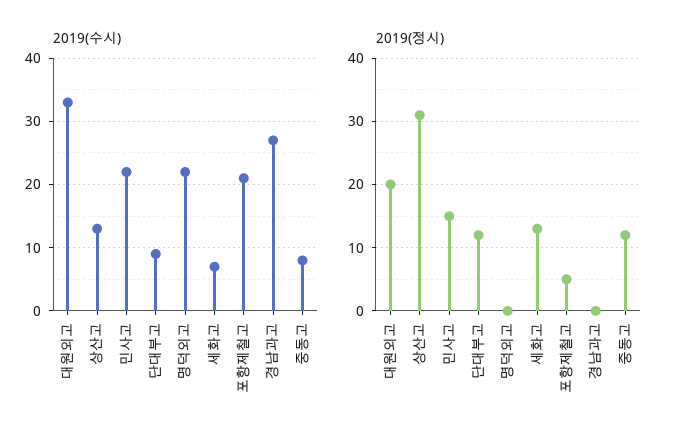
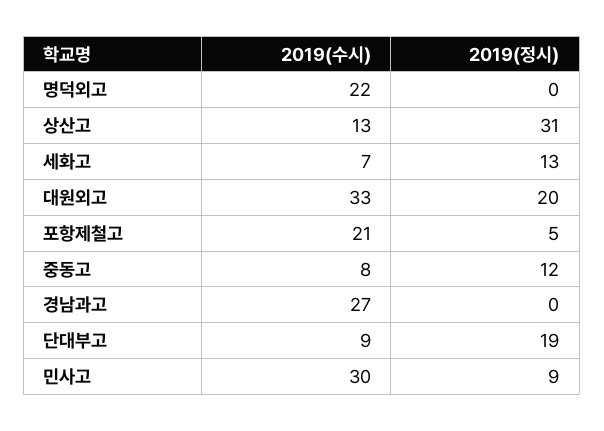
2019(수시), 민사고: 22 -> 30
2019(정시), 민사고: 15 -> 9
2019(정시), 단대부고: 12 -> 19

